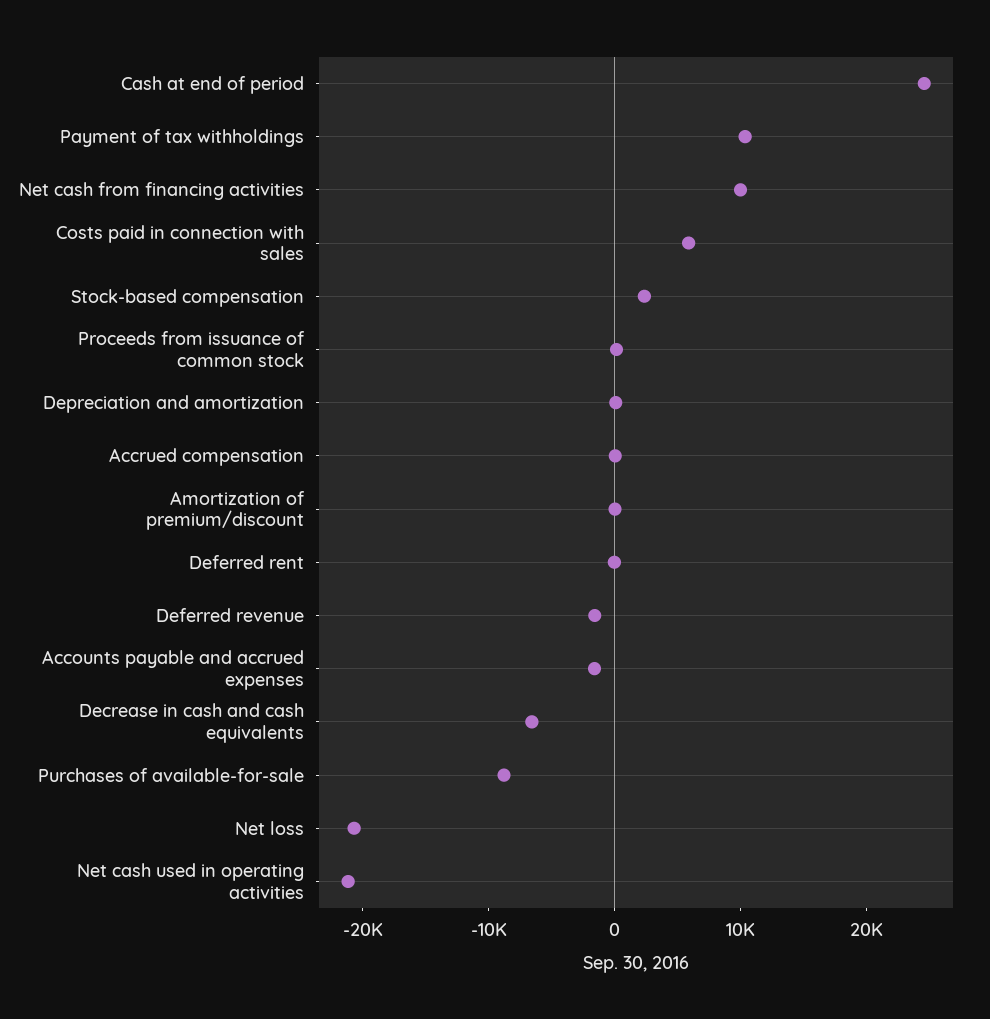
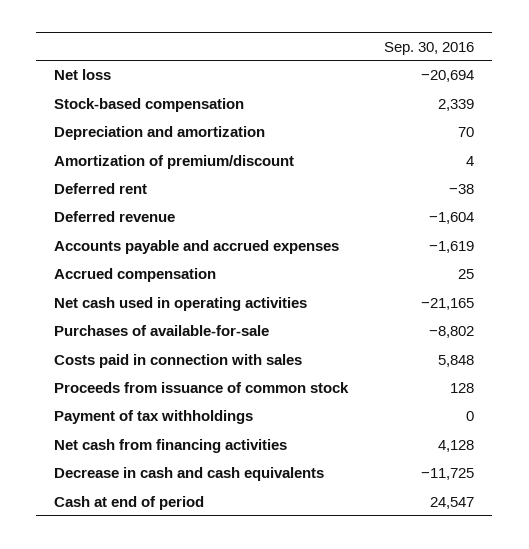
Payment of tax withholdings: 10000 -> 0
Net cash from financing activities: 10000 -> 4128
Decrease in cash and cash equivalents: -6000 -> -11725

